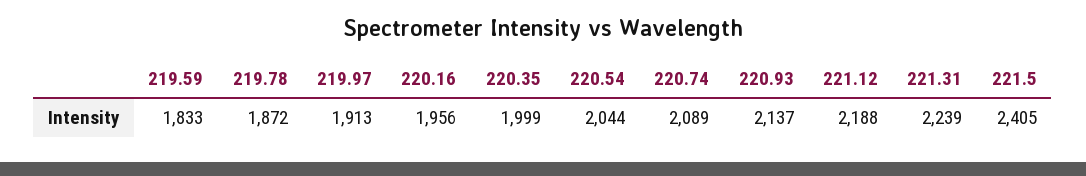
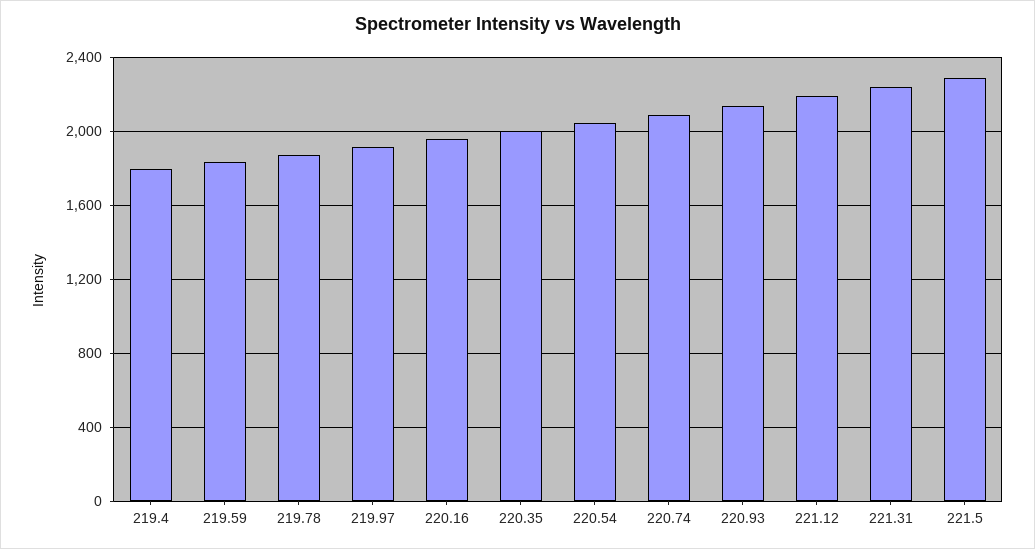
221.5: 2405 -> 2300
219.4: none -> 1800

